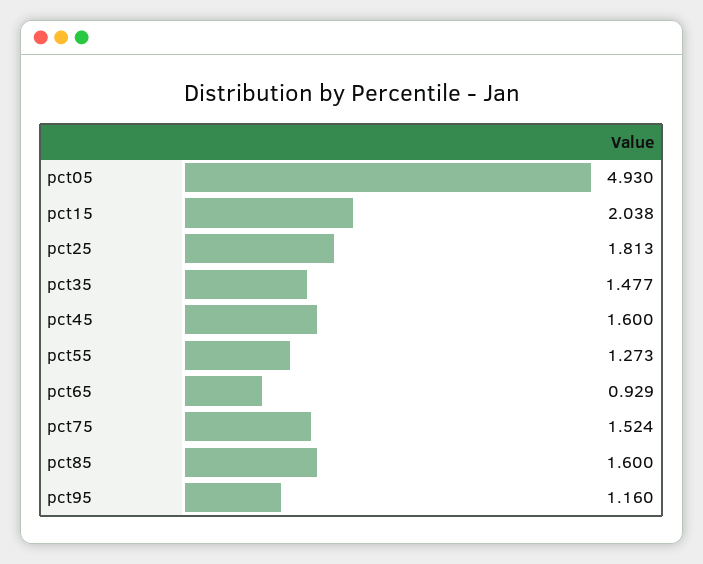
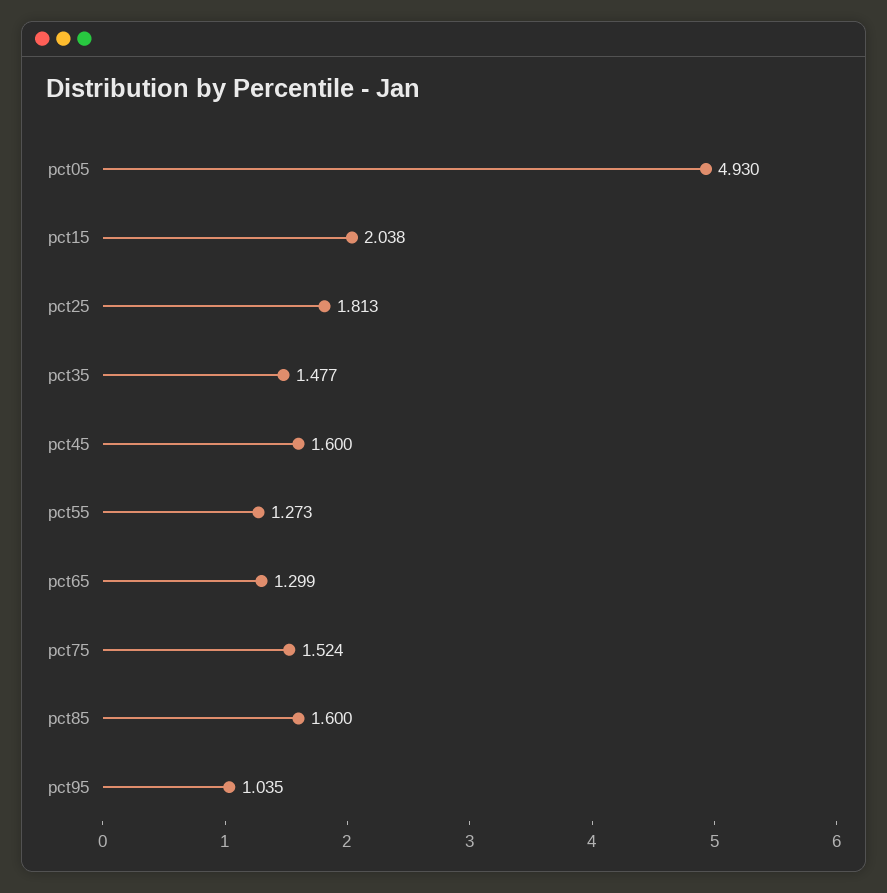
pct65: 0.929 -> 1.299
pct95: 1.16 -> 1.035

